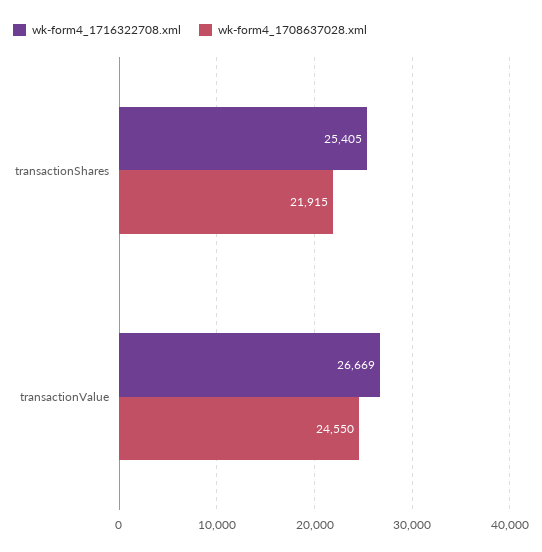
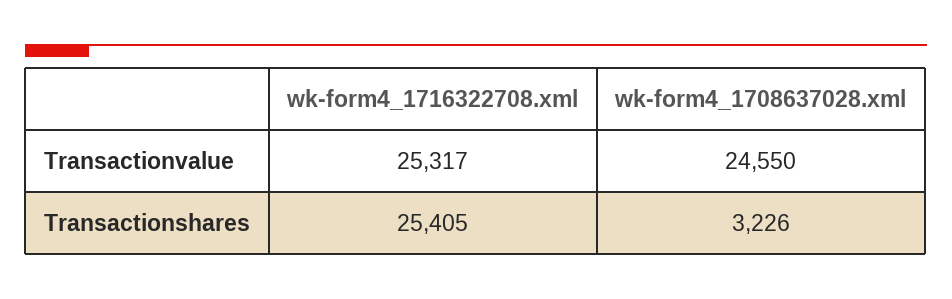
wk-form4_1708637028.xml, transactionShares: 21915 -> 3226
wk-form4_1716322708.xml, transactionValue: 26669 -> 25317

